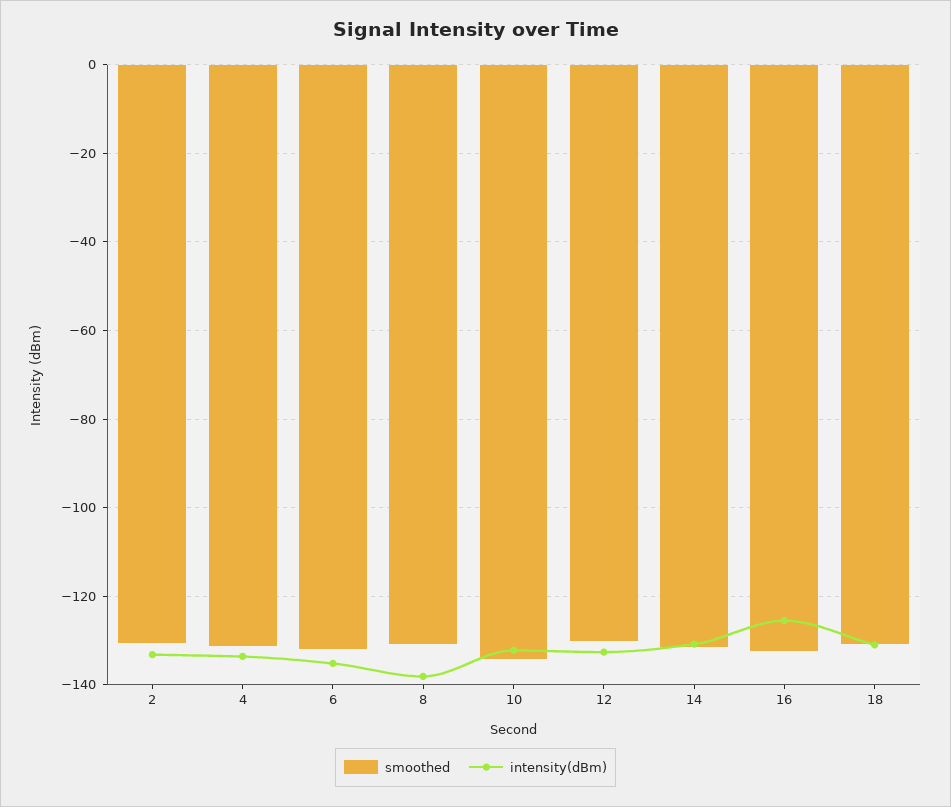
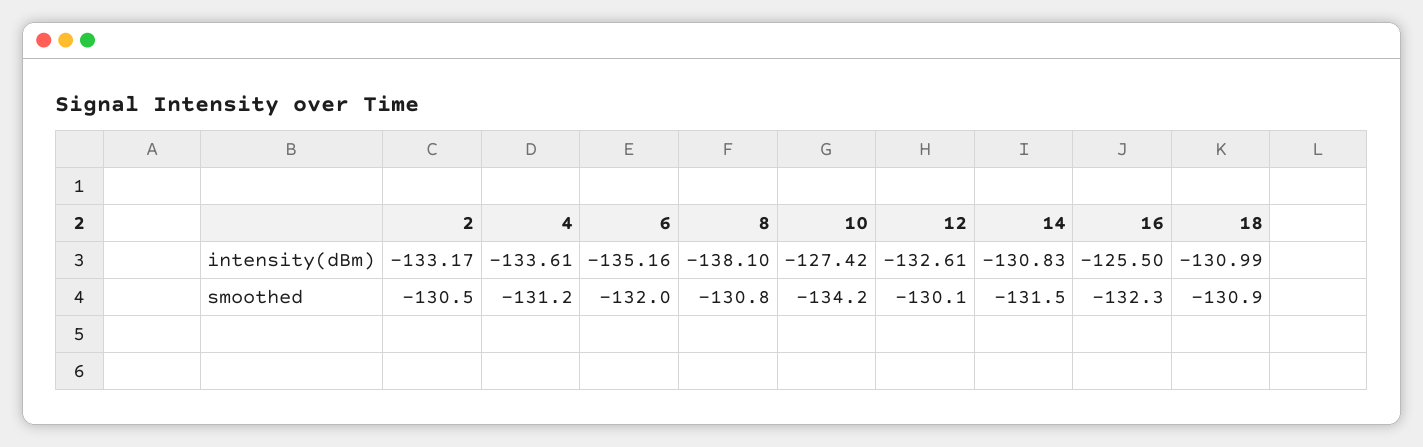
intensity(dBm), 10: -132 -> -127.42

